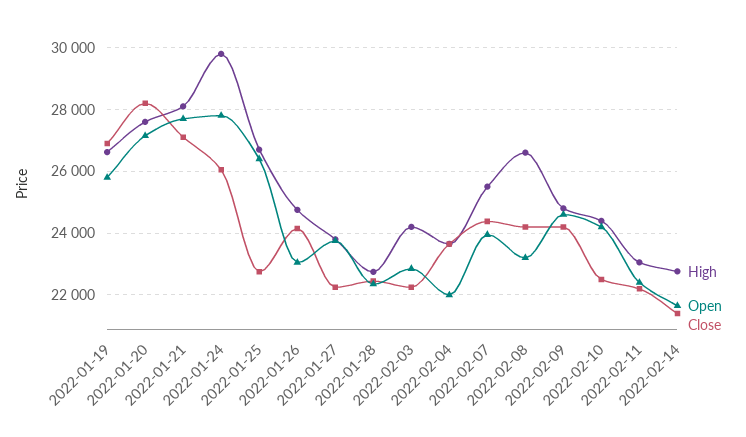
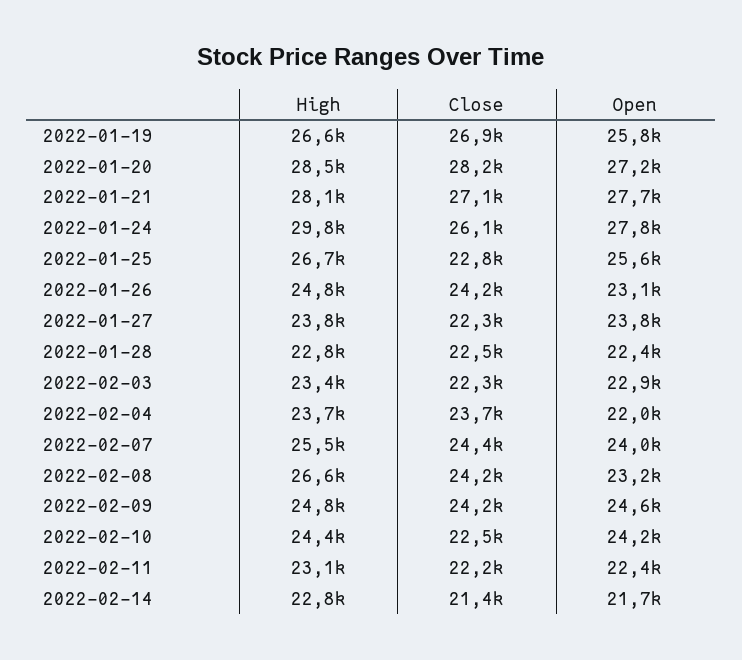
High, 2022-01-20: 27600 -> 28500
Open, 2022-01-25: 26400 -> 25600
High, 2022-02-03: 24200 -> 23400

